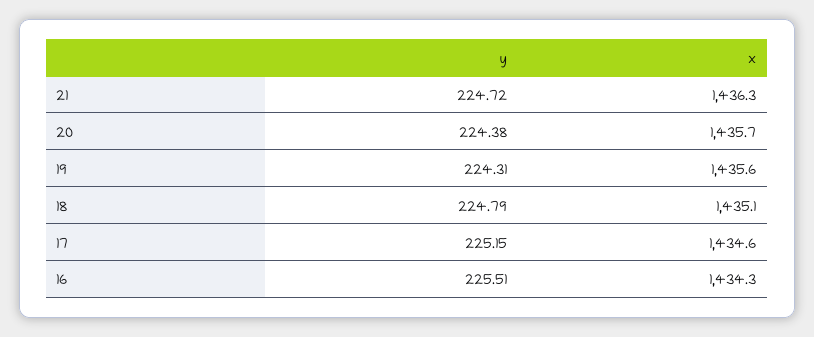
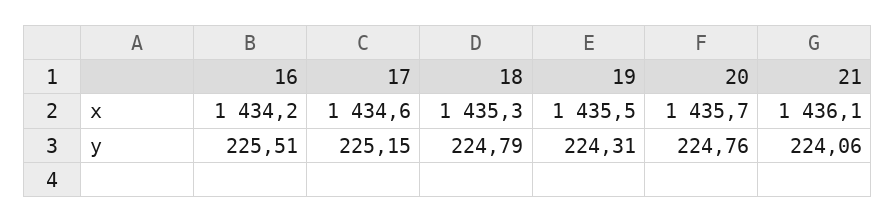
y, 21: 224.72 -> 224.06
x, 21: 1436.3 -> 1436.1
y, 20: 224.38 -> 224.76
x, 19: 1435.6 -> 1435.5
x, 18: 1435.1 -> 1435.3
x, 16: 1434.3 -> 1434.2

